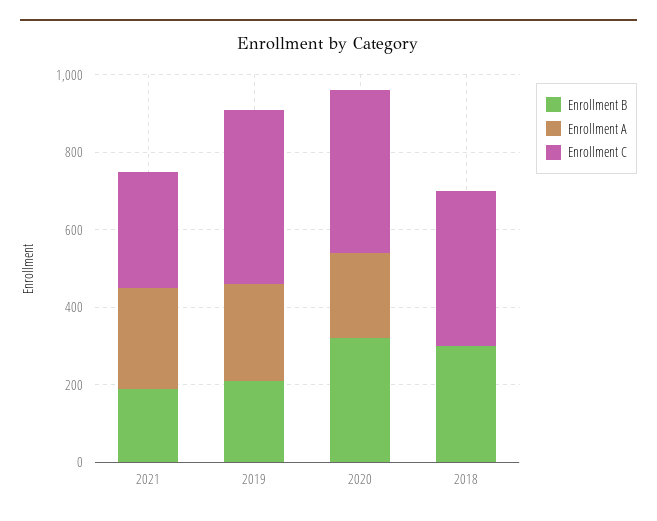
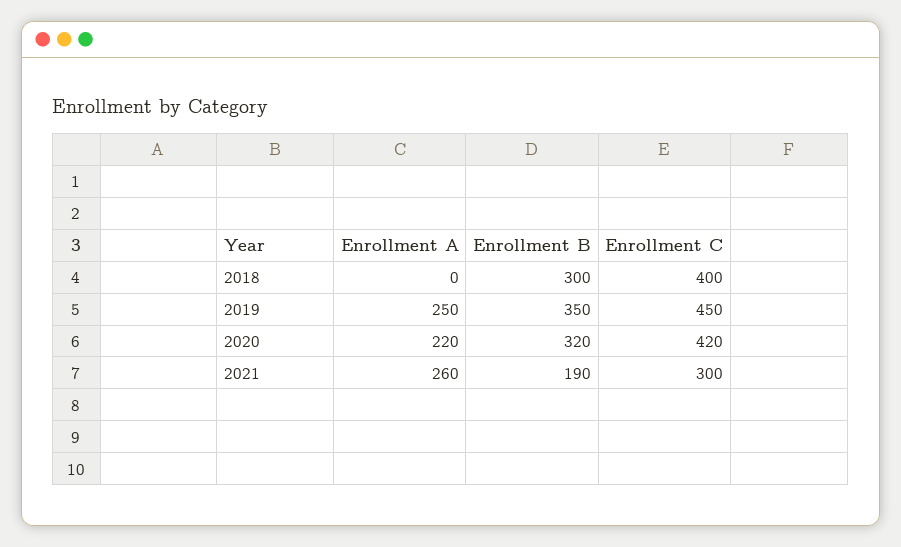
Enrollment B, 2019: 200 -> 350

